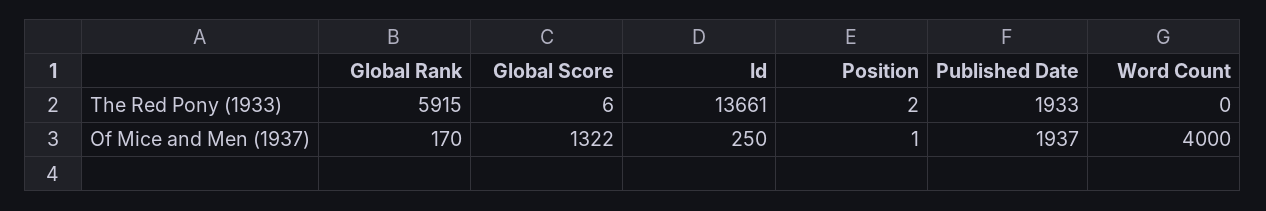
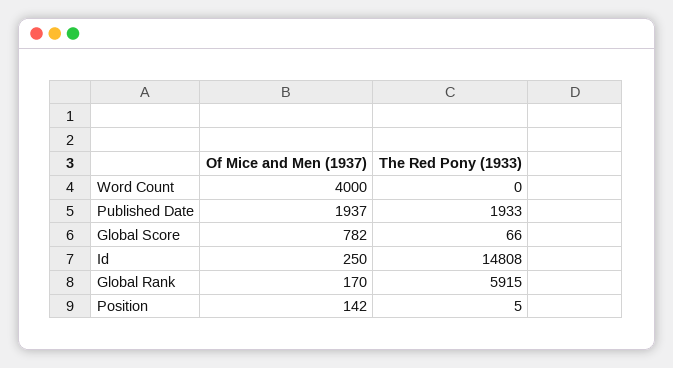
Global Score, The Red Pony (1933): 6 -> 66
Id, The Red Pony (1933): 13661 -> 14808
Position, The Red Pony (1933): 2 -> 5
Global Score, Of Mice and Men (1937): 1322 -> 782
Position, Of Mice and Men (1937): 1 -> 142

